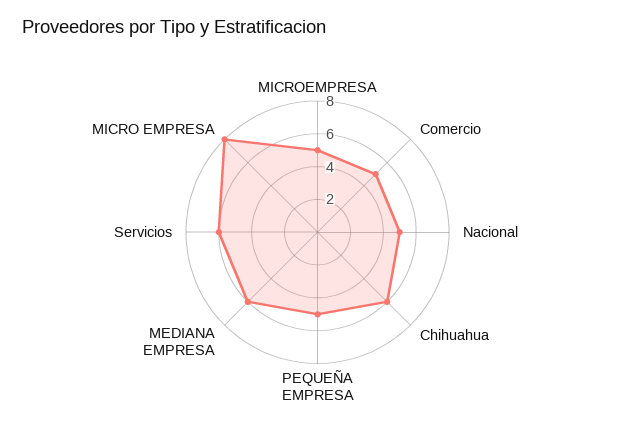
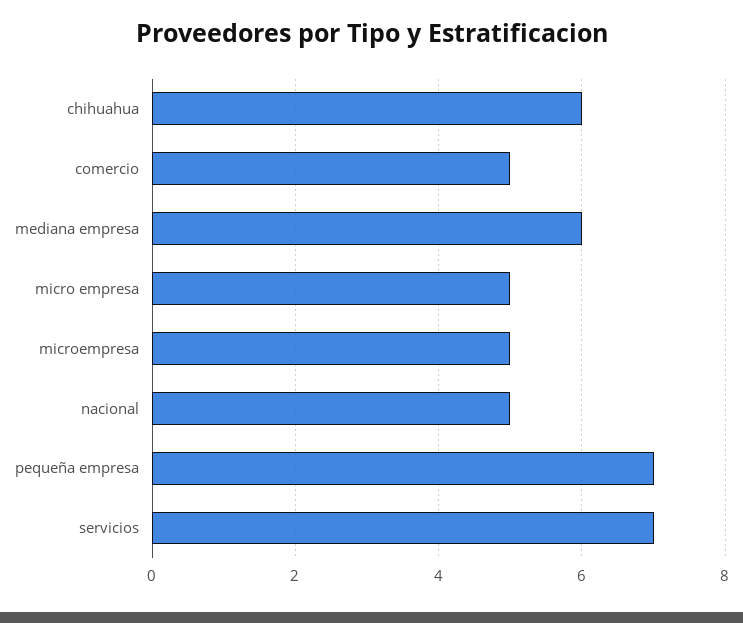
PEQUEÑA EMPRESA: 5 -> 7
Servicios: 6 -> 7
MICRO EMPRESA: 8 -> 5

